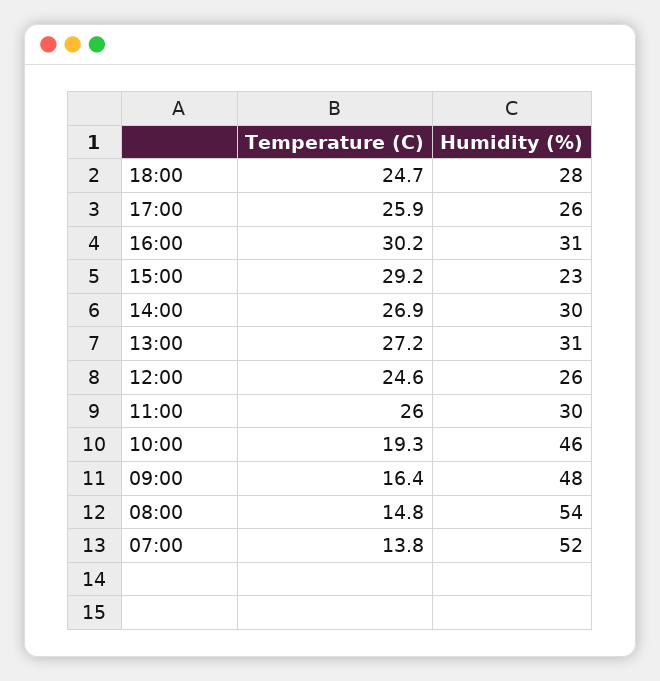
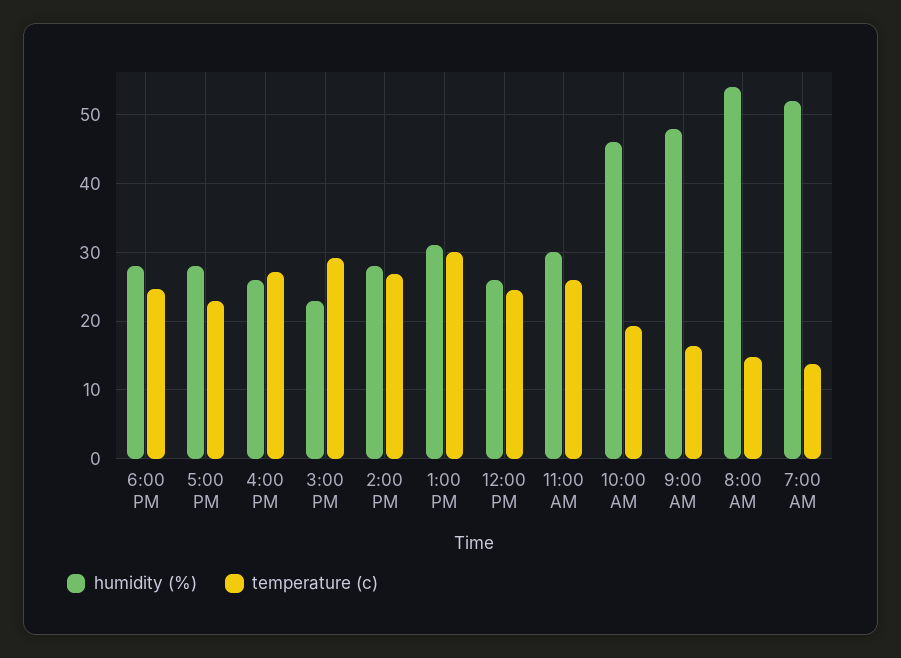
Temperature (C), 17:00: 25.9 -> 23
Humidity (%), 17:00: 26 -> 28
Temperature (C), 16:00: 30.2 -> 27
Humidity (%), 16:00: 31 -> 26
Humidity (%), 14:00: 30 -> 28
Temperature (C), 13:00: 27.2 -> 30

